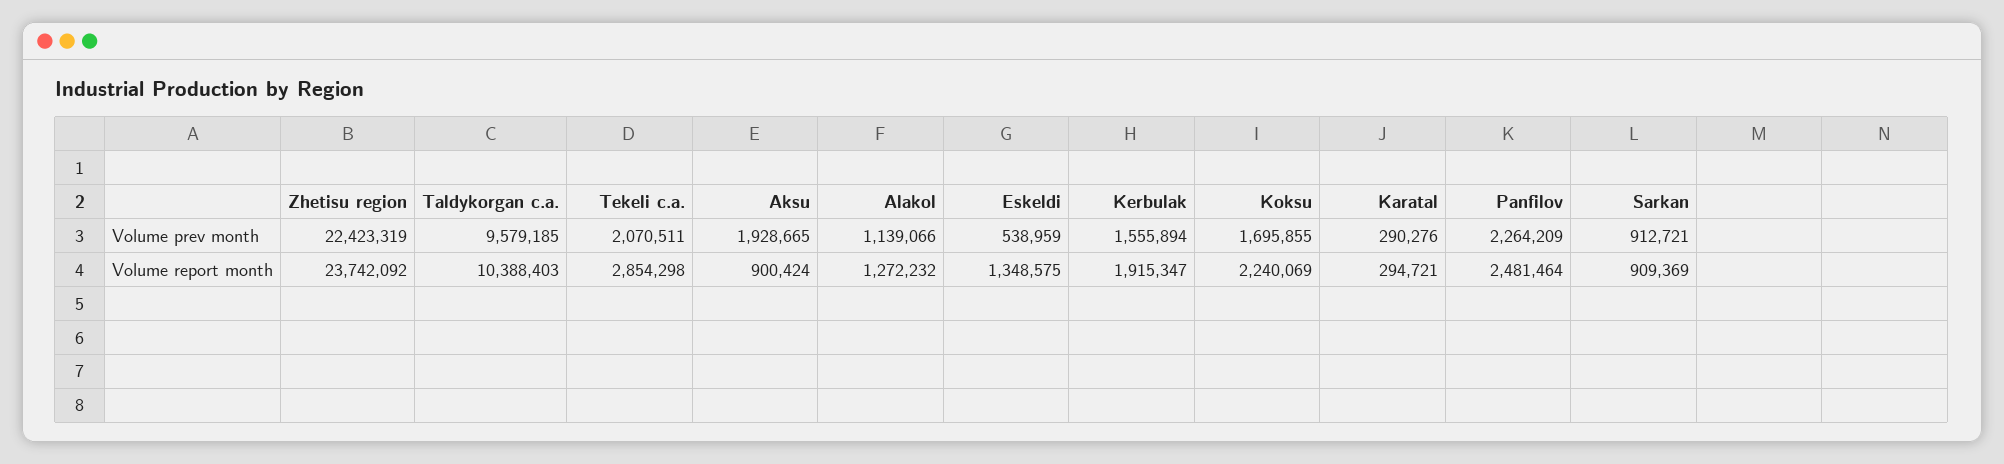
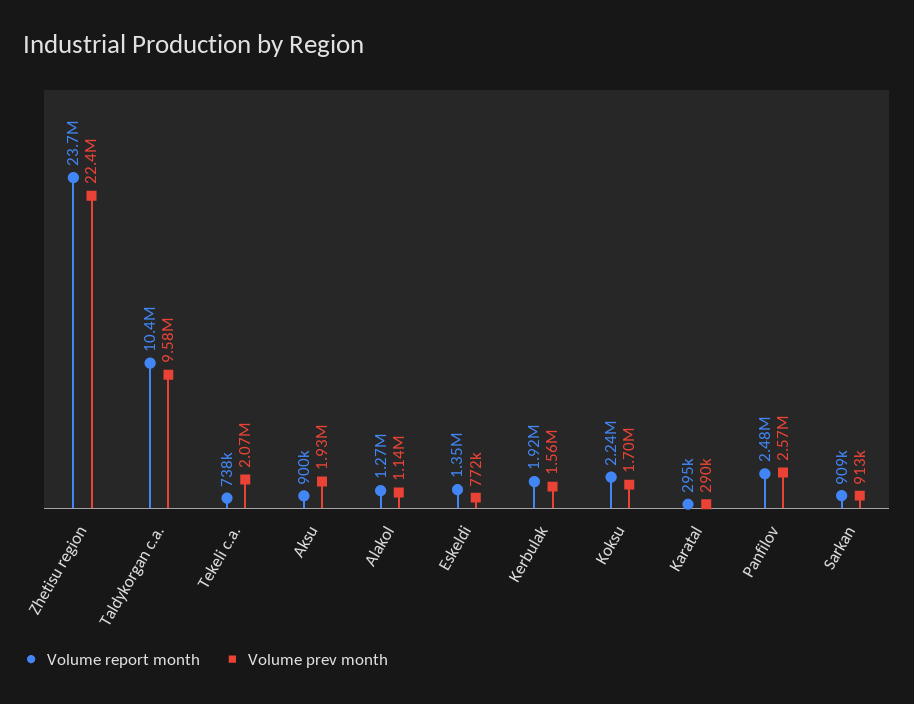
Volume prev month, Eskeldi: 538959 -> 772000
Volume prev month, Panfilov: 2264209 -> 2570000
Volume report month, Tekeli c.a.: 2854298 -> 738000

